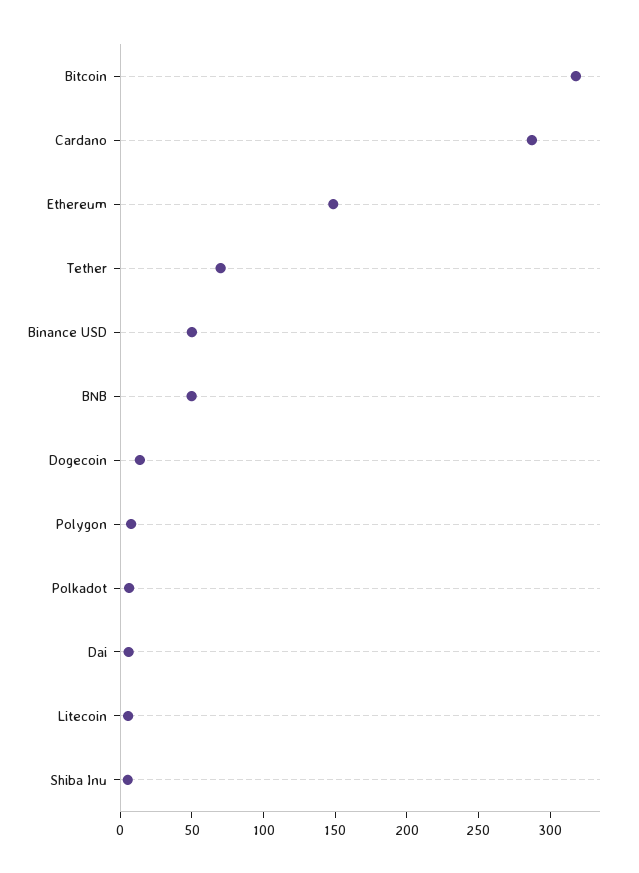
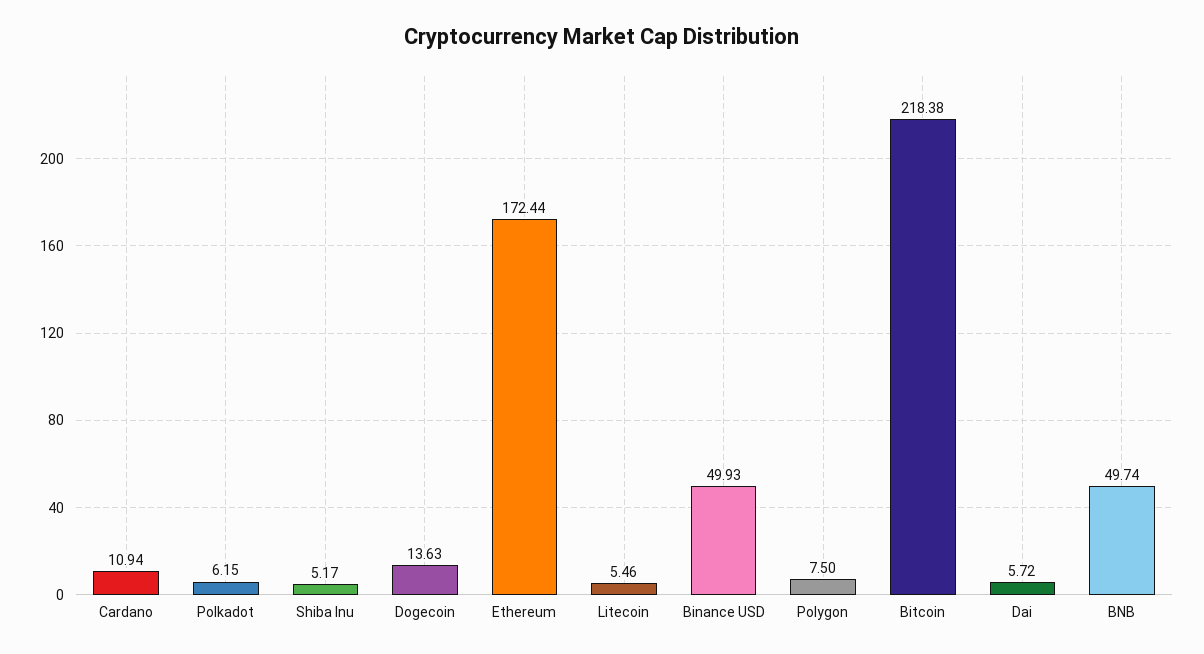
Bitcoin: 320 -> 218.38
Cardano: 290 -> 10.94
Ethereum: 150 -> 172.44
Tether: 70 -> none

